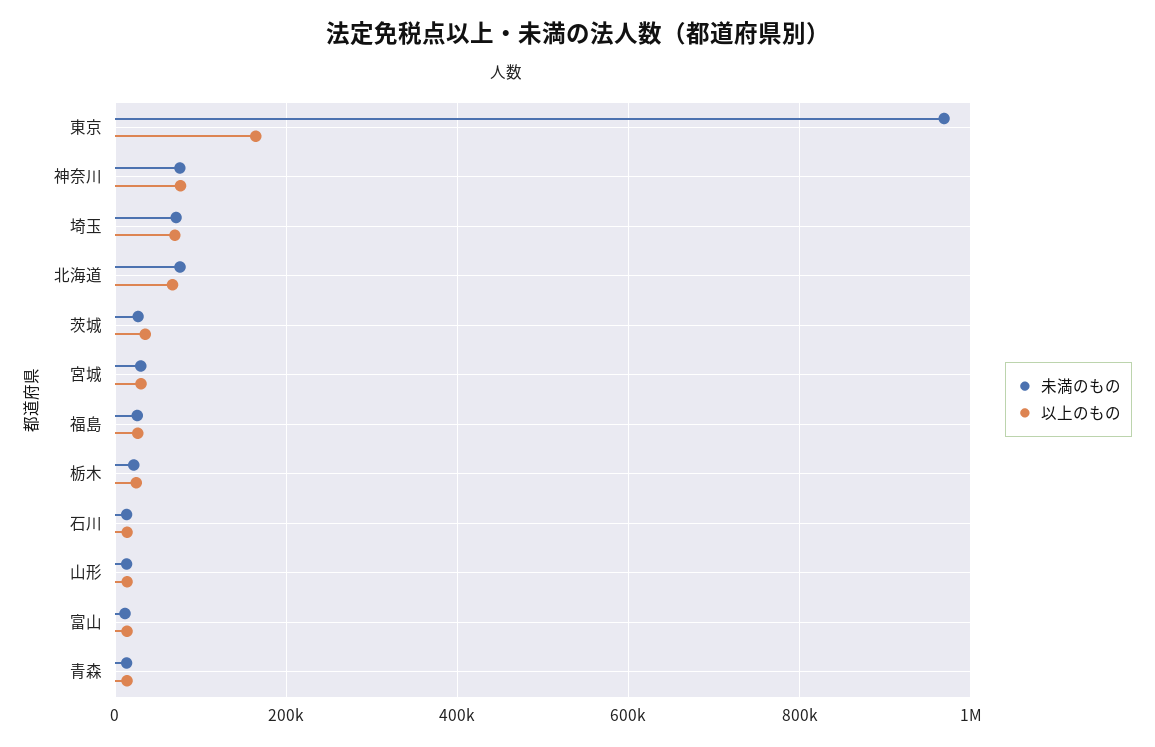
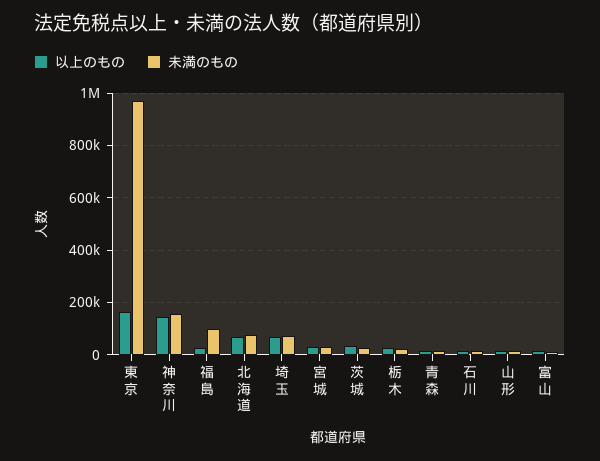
未満のもの, 神奈川: 80000 -> 150000
以上のもの, 神奈川: 80000 -> 150000
未満のもの, 福島: 20000 -> 100000

